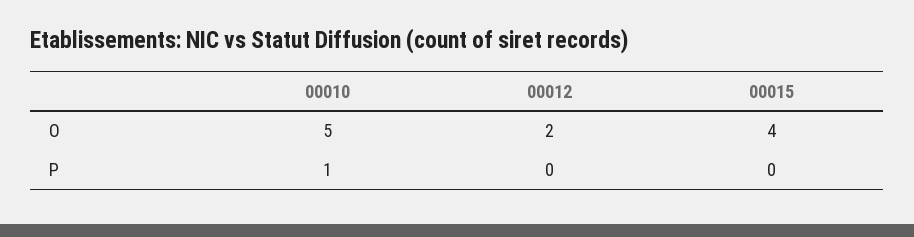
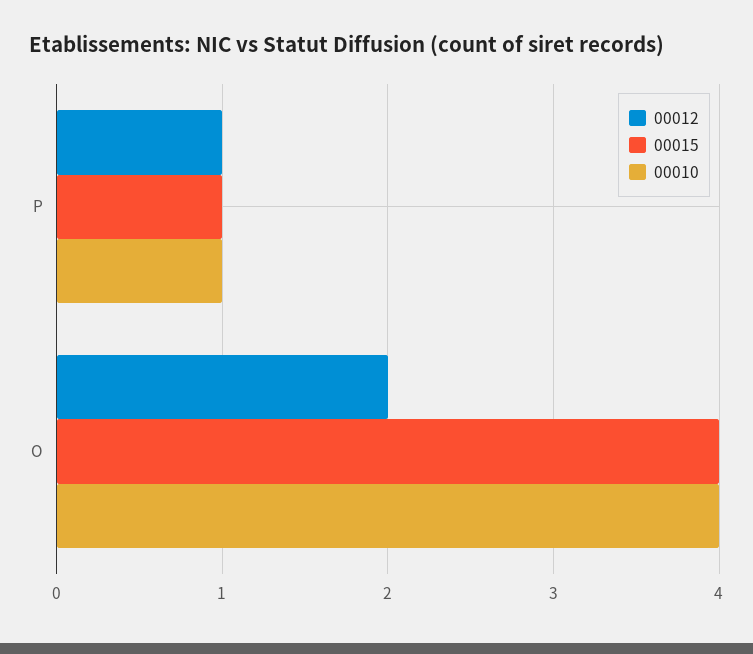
00010, O: 5 -> 4
00012, P: 0 -> 1
00015, P: 0 -> 1

